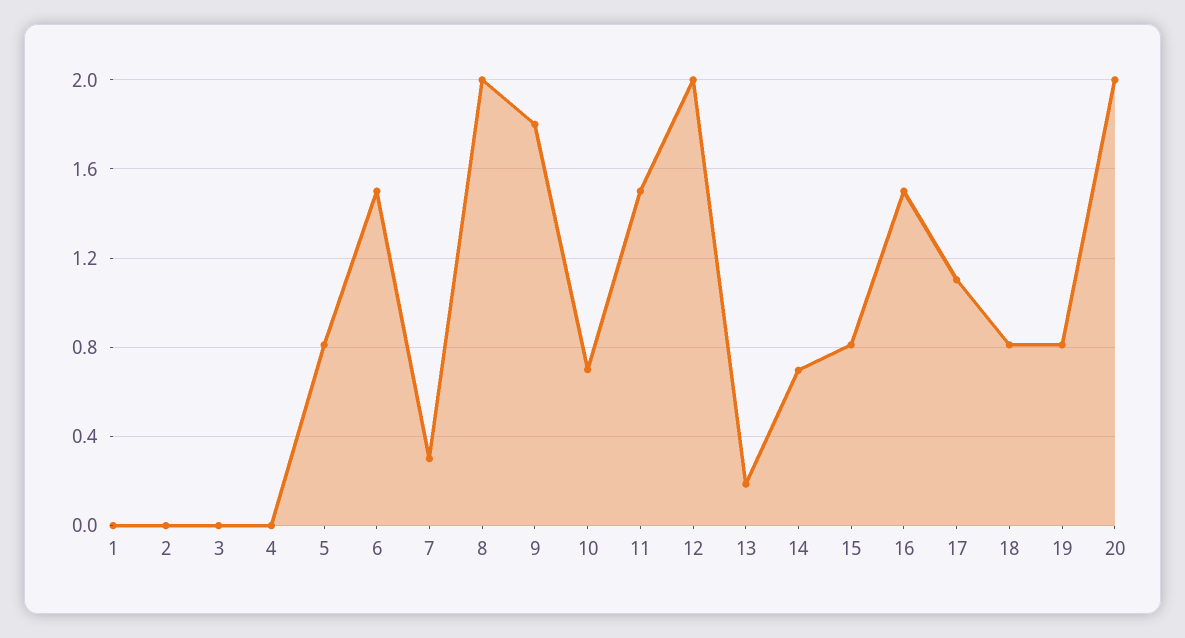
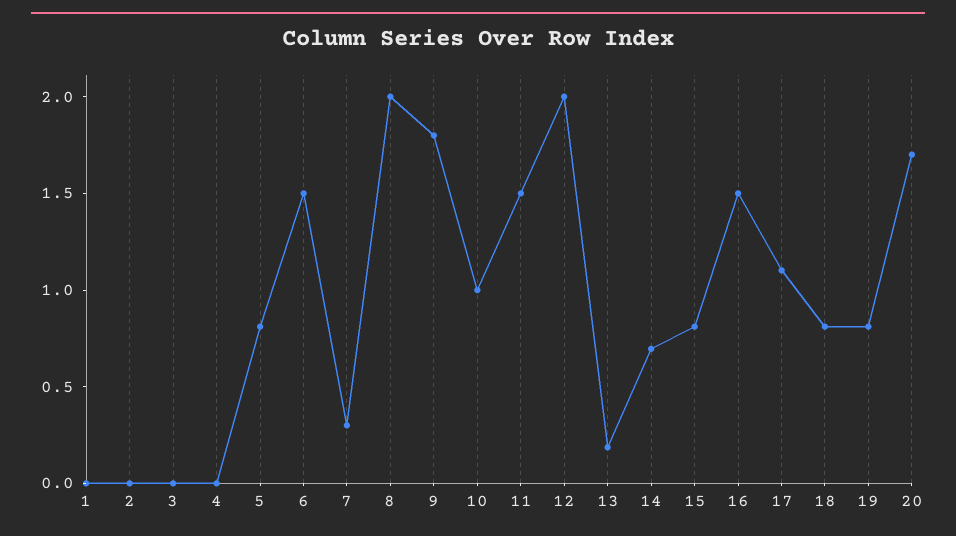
10: 0.7 -> 1
20: 2 -> 1.7

